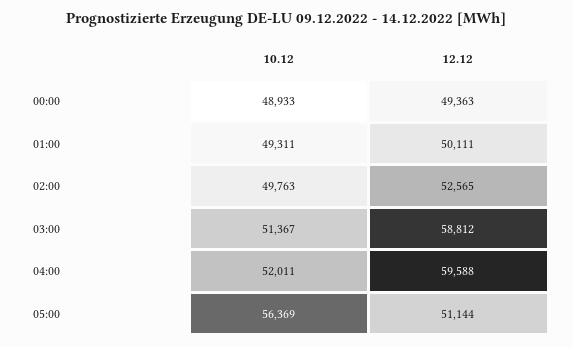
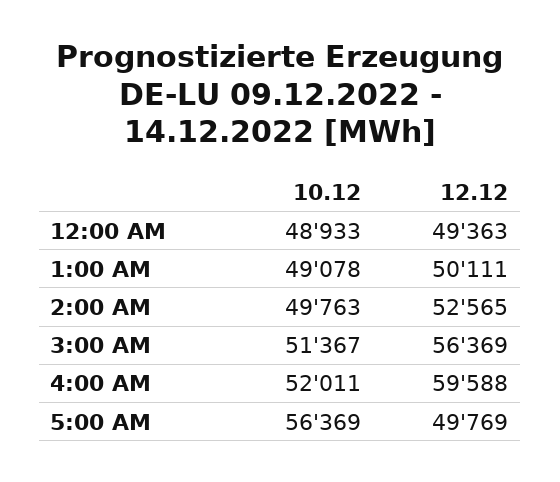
10.12, 01:00: 49311 -> 49078
12.12, 03:00: 58812 -> 56369
12.12, 05:00: 51144 -> 49769

